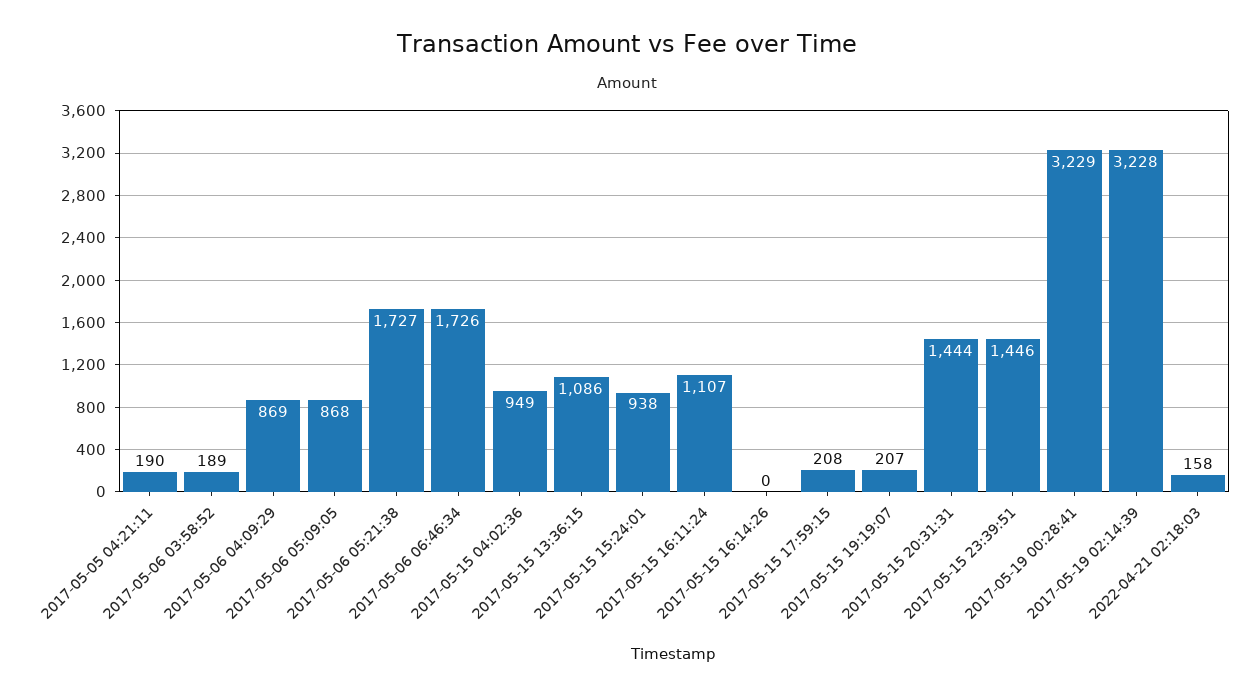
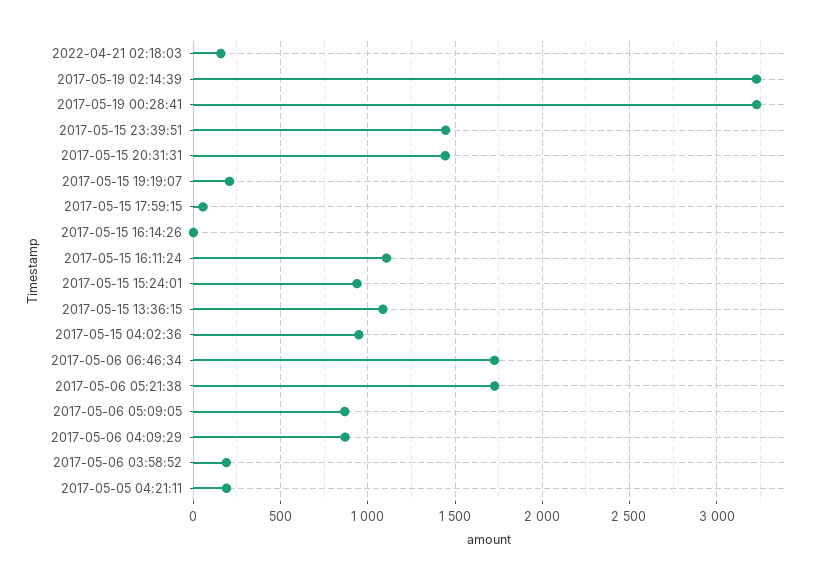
2017-05-15 17:59:15: 208 -> 50

